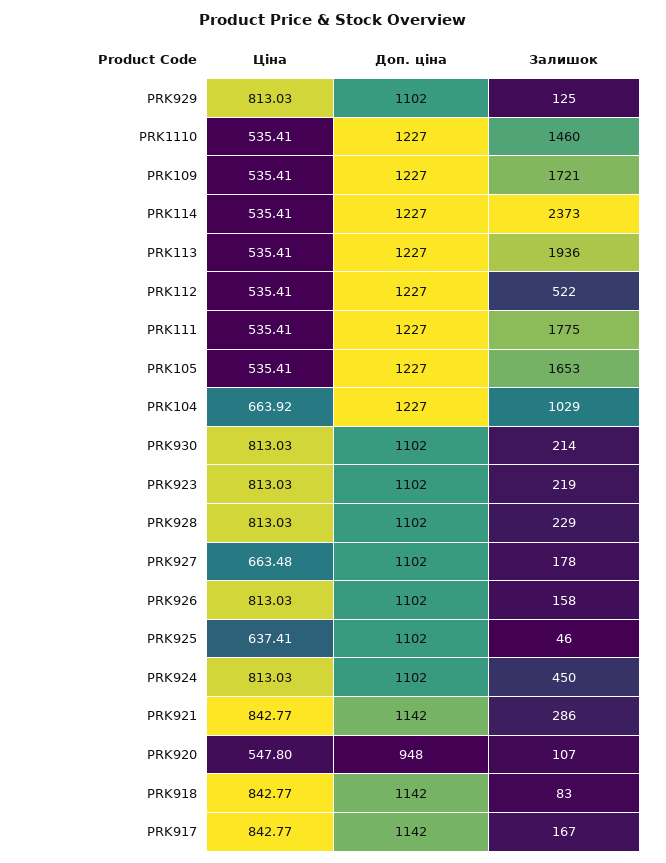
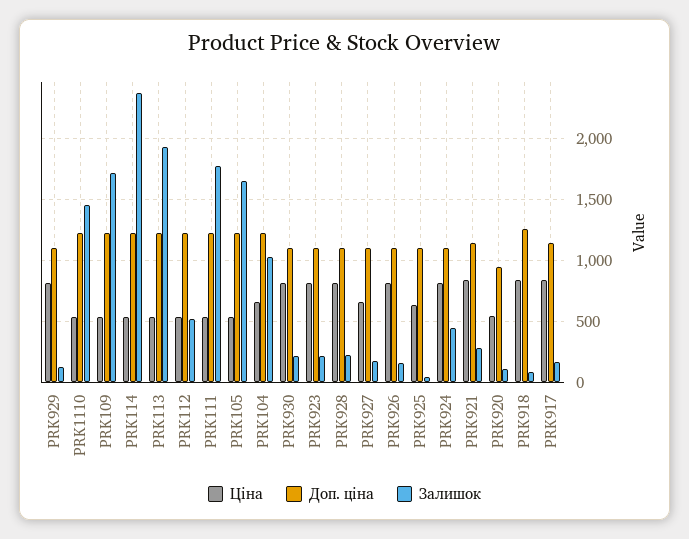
Доп. ціна, PRK918: 1142 -> 1250

